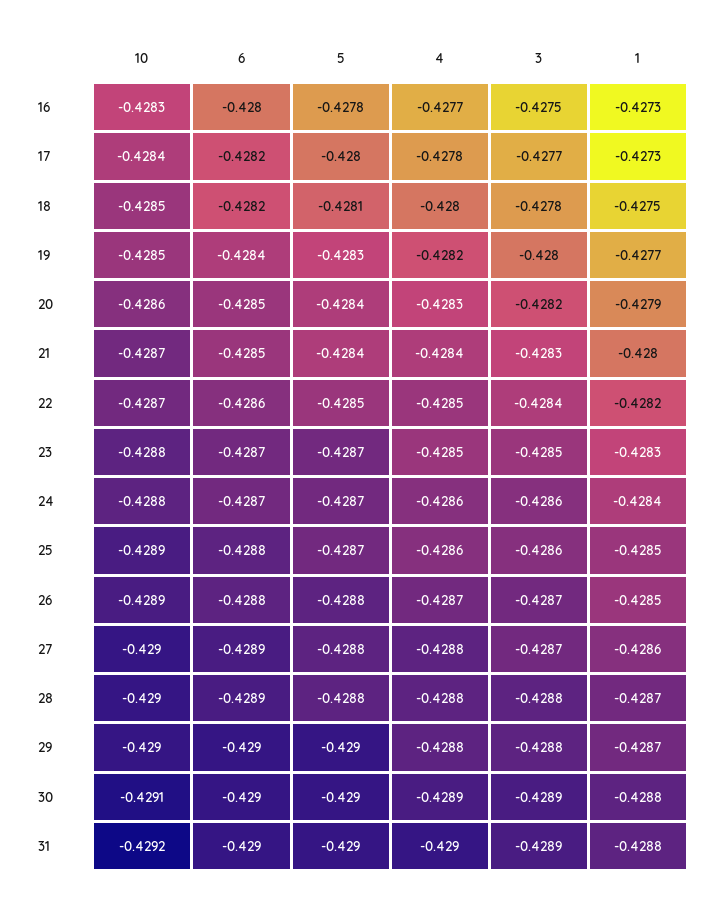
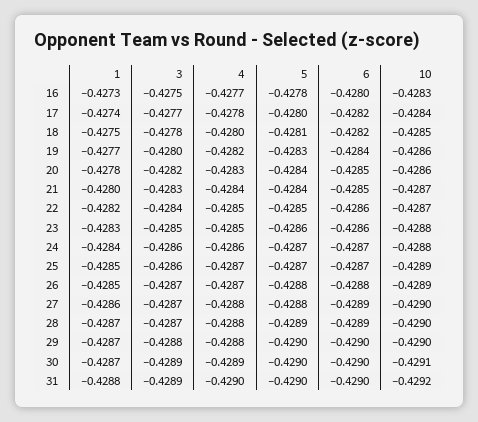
1, 17: -0.4273 -> -0.4274
10, 19: -0.4285 -> -0.4286
1, 20: -0.4279 -> -0.4278
6, 23: -0.4287 -> -0.4286
5, 23: -0.4287 -> -0.4286
6, 25: -0.4288 -> -0.4287
4, 25: -0.4286 -> -0.4287
5, 28: -0.4288 -> -0.4289
3, 28: -0.4288 -> -0.4287
1, 30: -0.4288 -> -0.4287

